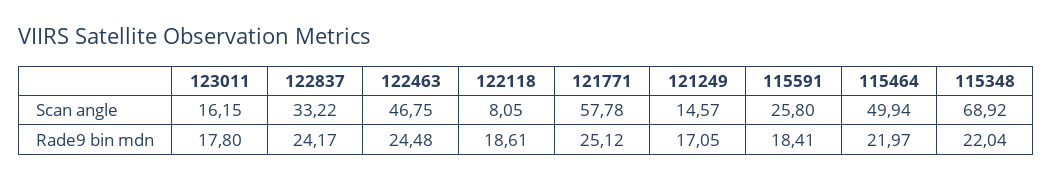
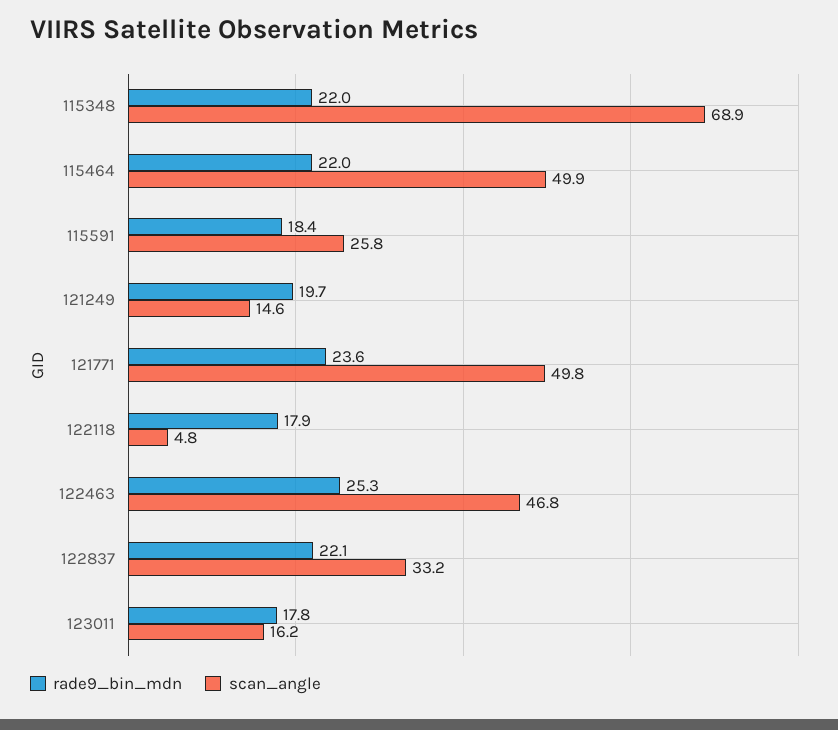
Scan angle, 122118: 8.05 -> 4.8
Scan angle, 121771: 57.78 -> 49.8
Rade9 bin mdn, 122837: 24.17 -> 22.1
Rade9 bin mdn, 122463: 24.48 -> 25.3
Rade9 bin mdn, 122118: 18.61 -> 17.9
Rade9 bin mdn, 121771: 25.12 -> 23.6
Rade9 bin mdn, 121249: 17.05 -> 19.7

